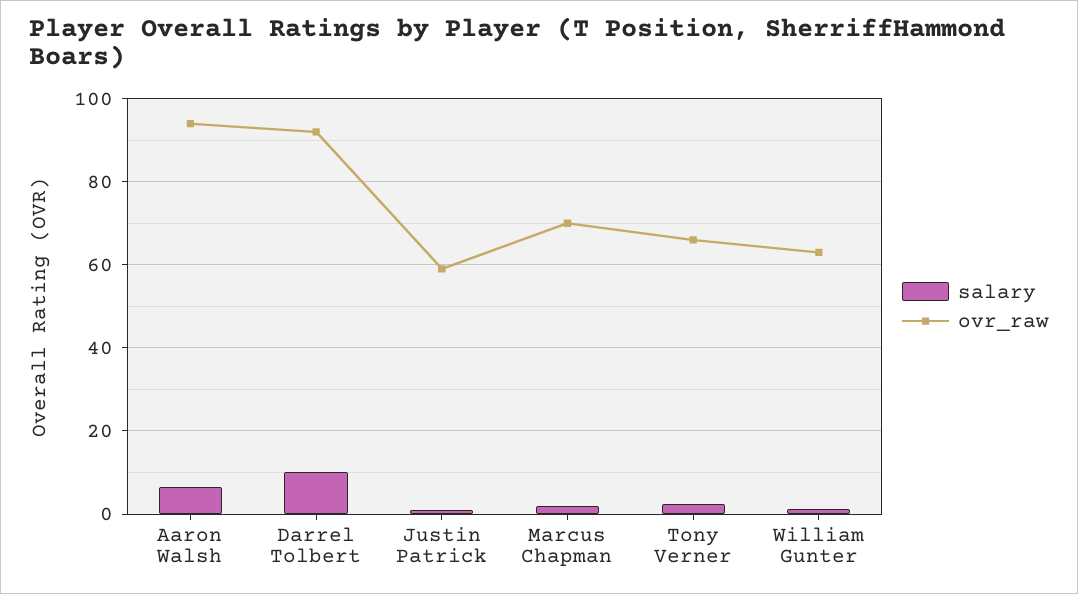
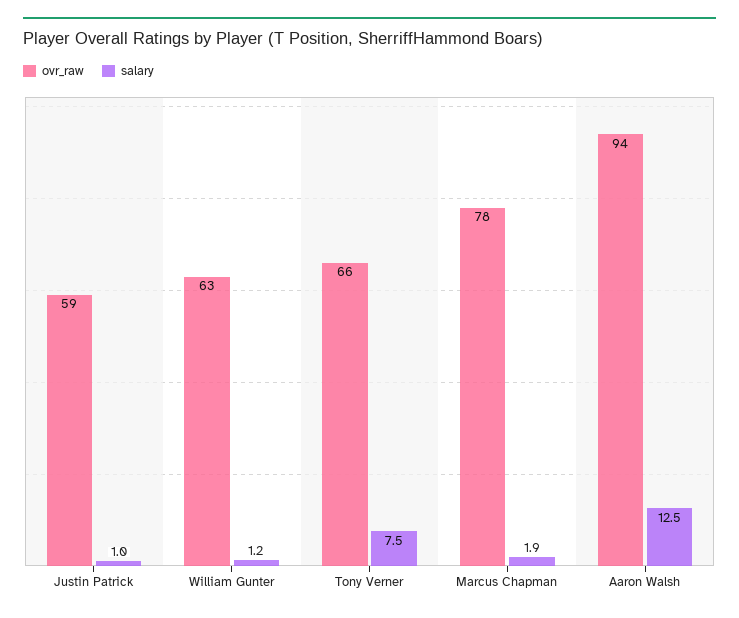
salary, Aaron Walsh: 6 -> 12.5
salary, Darrel Tolbert: 10 -> none
ovr_raw, Darrel Tolbert: 92 -> none
ovr_raw, Marcus Chapman: 70 -> 78
salary, Tony Verner: 2 -> 7.5

